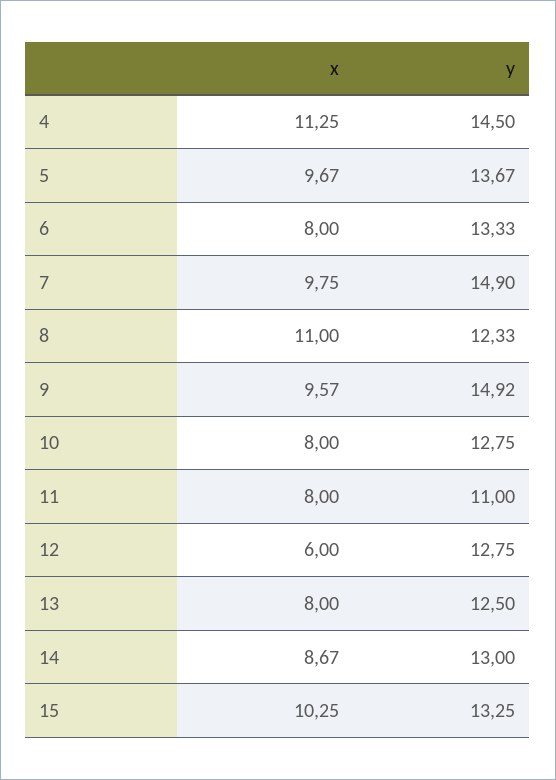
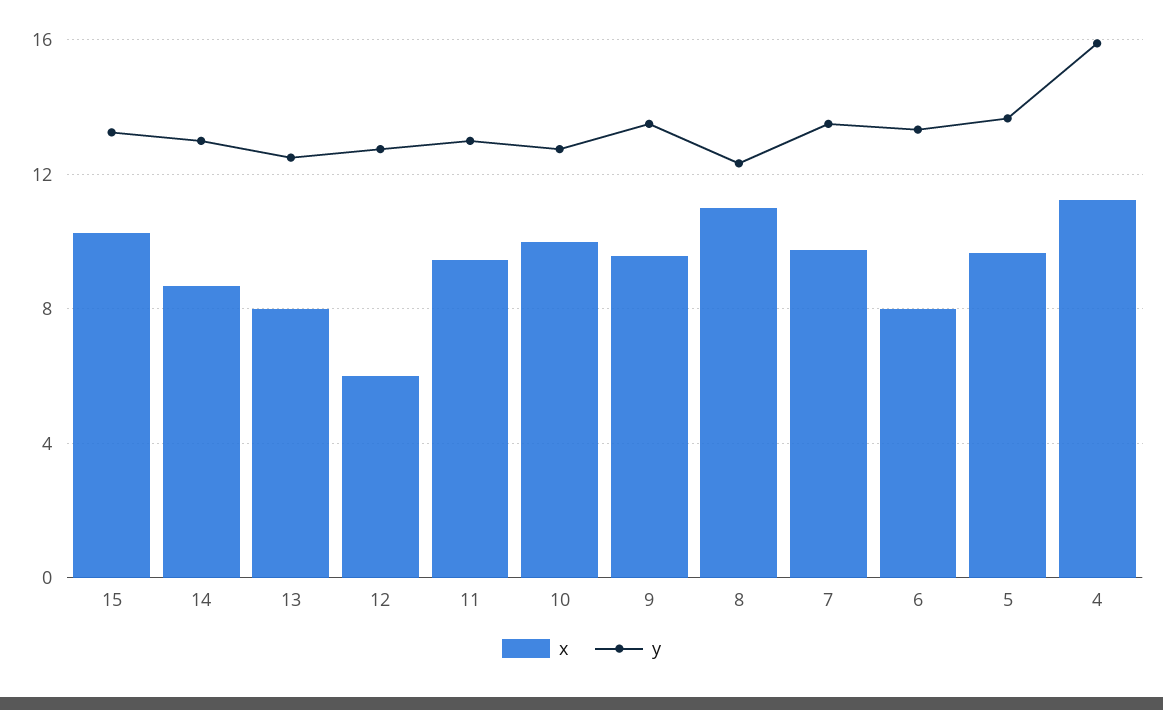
y, 4: 14.5 -> 16
y, 7: 14.9 -> 13.5
y, 9: 14.92 -> 13.5
x, 10: 8 -> 10
x, 11: 8 -> 9.5
y, 11: 11 -> 13

